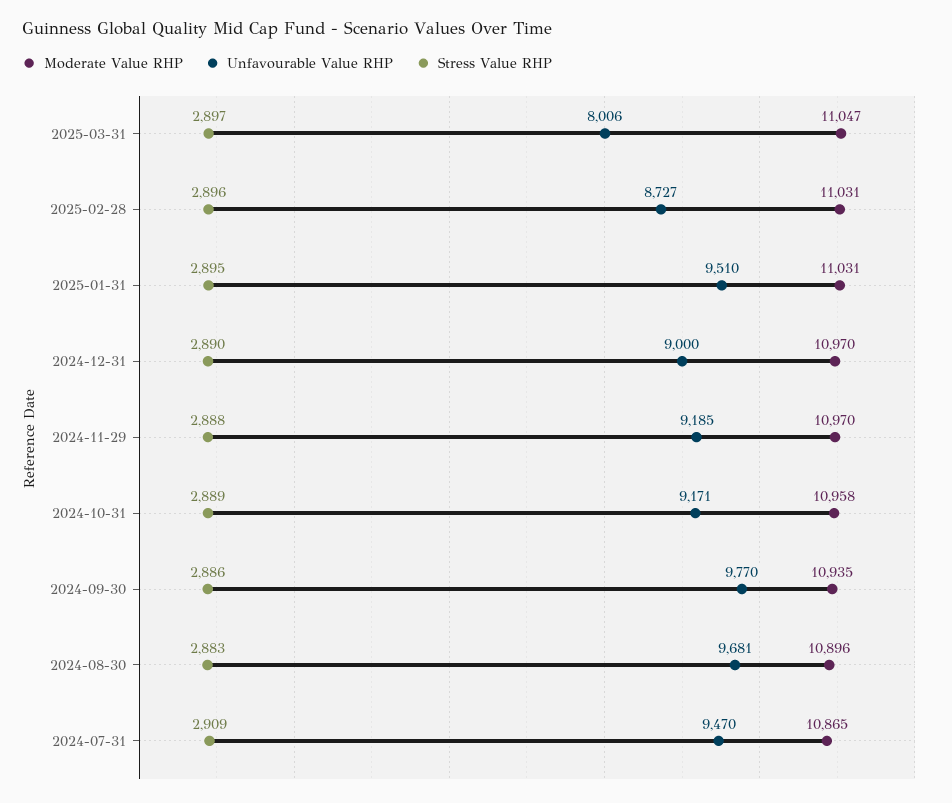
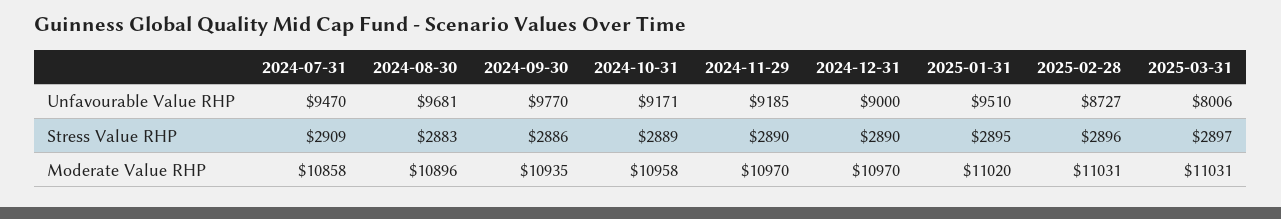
Moderate Value RHP, 2025-03-31: 11047 -> 11031
Moderate Value RHP, 2025-01-31: 11031 -> 11020
Stress Value RHP, 2024-11-29: 2888 -> 2890
Moderate Value RHP, 2024-07-31: 10865 -> 10858

